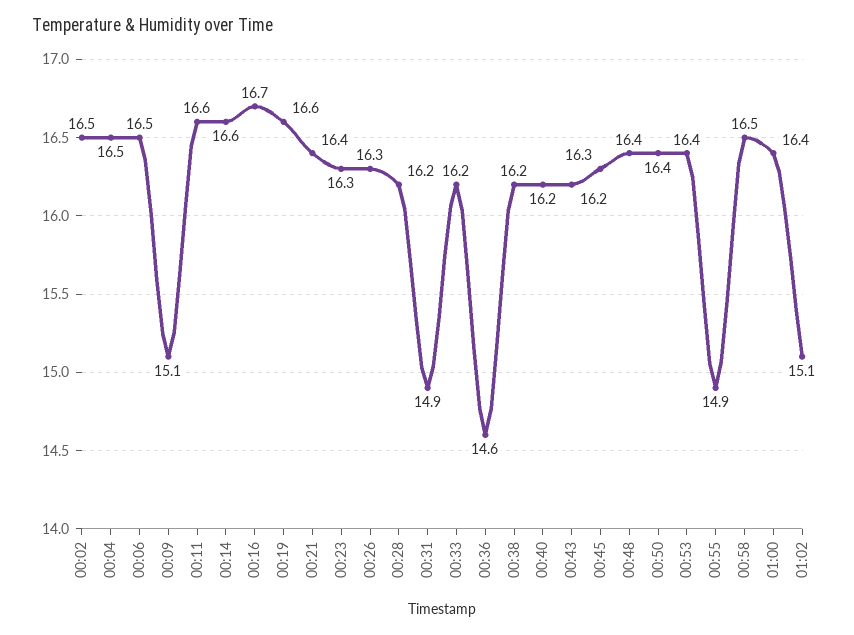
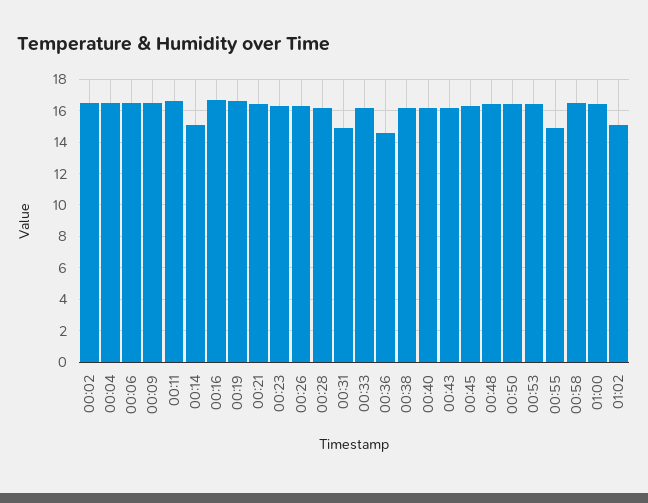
00:09: 15.1 -> 16.5
00:14: 16.6 -> 15

